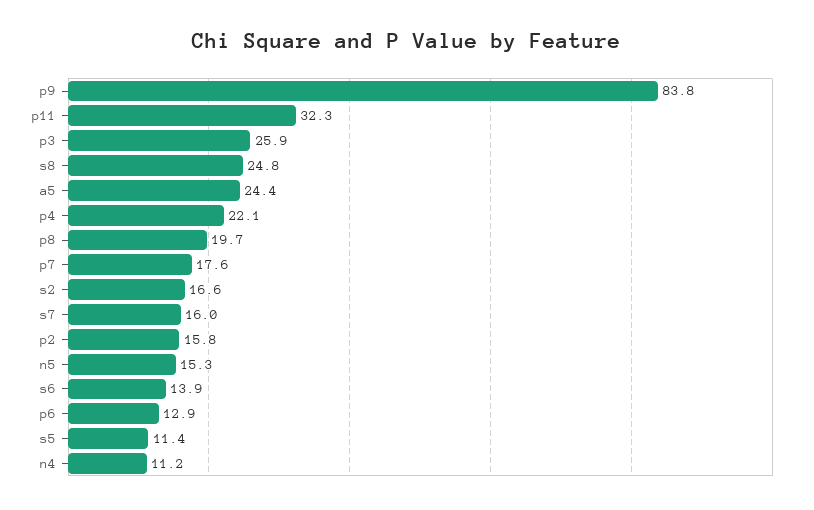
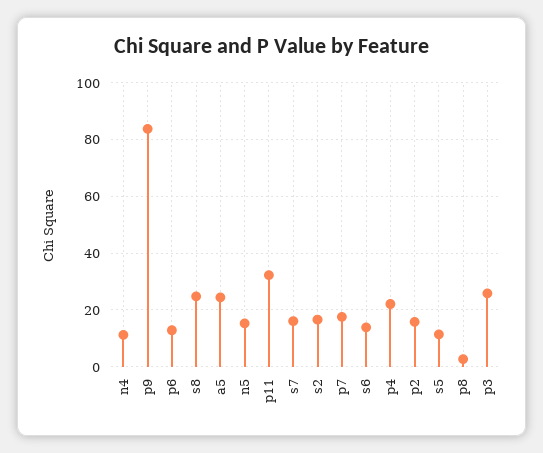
p8: 19.7 -> 2.5

